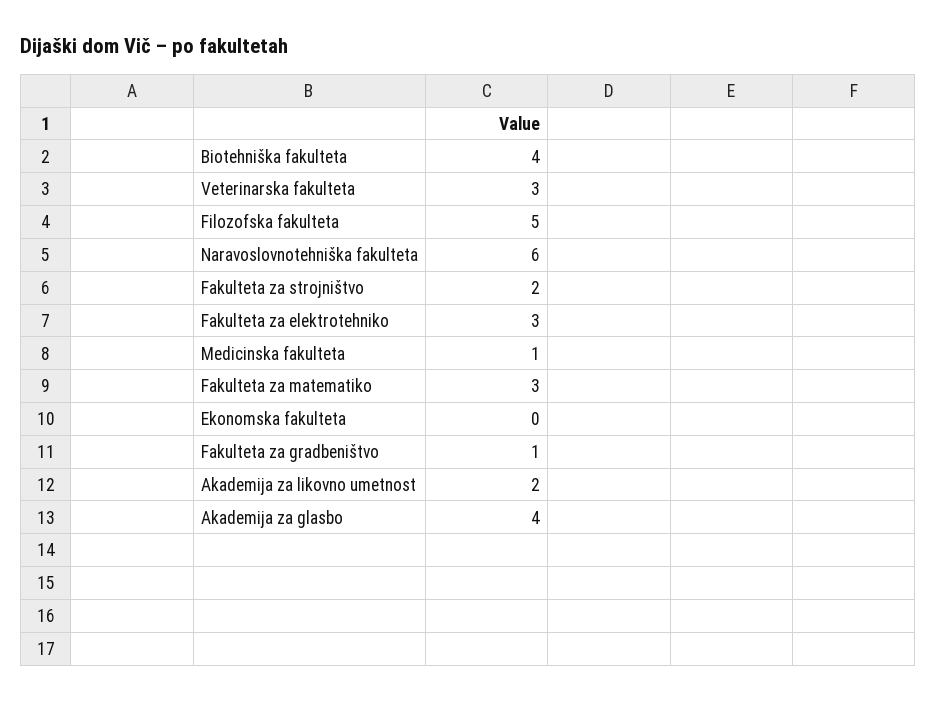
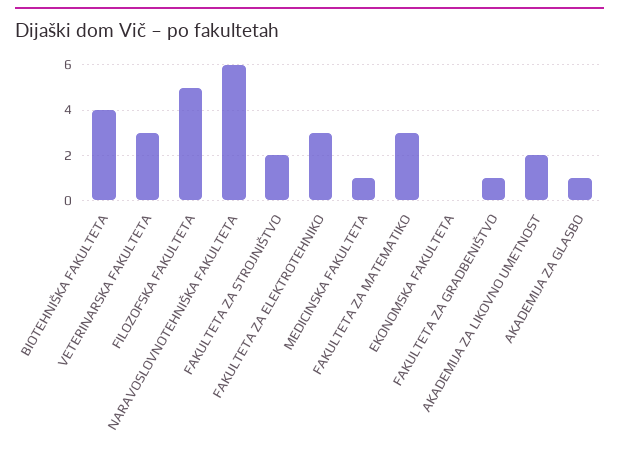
Akademija za glasbo: 4 -> 1

